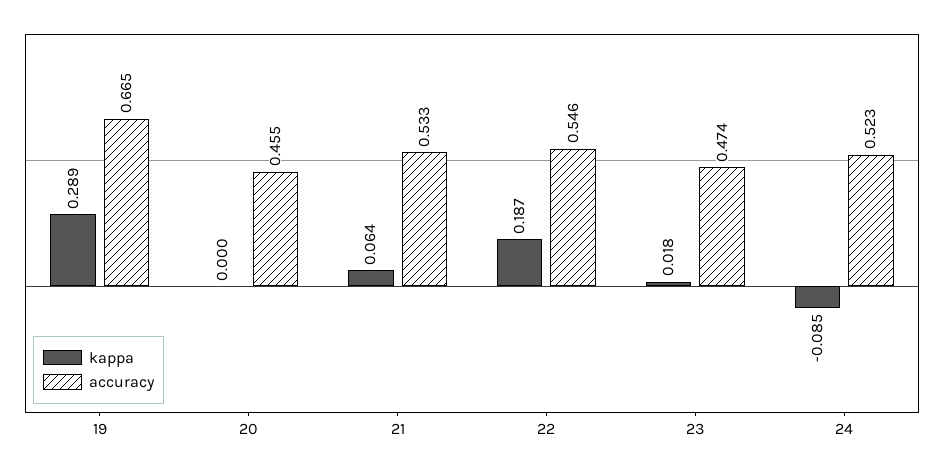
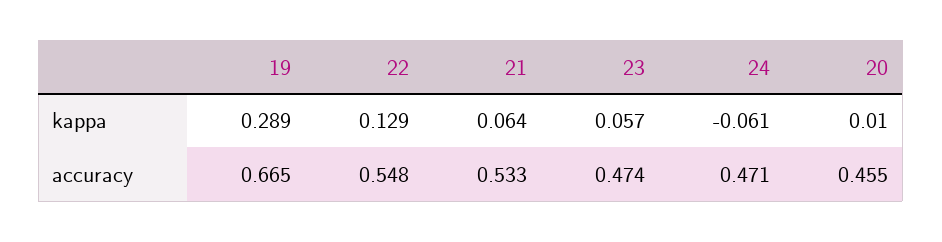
kappa, 20: 0 -> 0.01
kappa, 22: 0.187 -> 0.129
accuracy, 22: 0.546 -> 0.548
kappa, 23: 0.018 -> 0.057
kappa, 24: -0.085 -> -0.061
accuracy, 24: 0.523 -> 0.471

